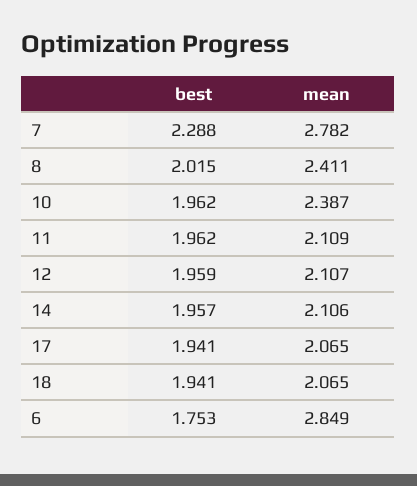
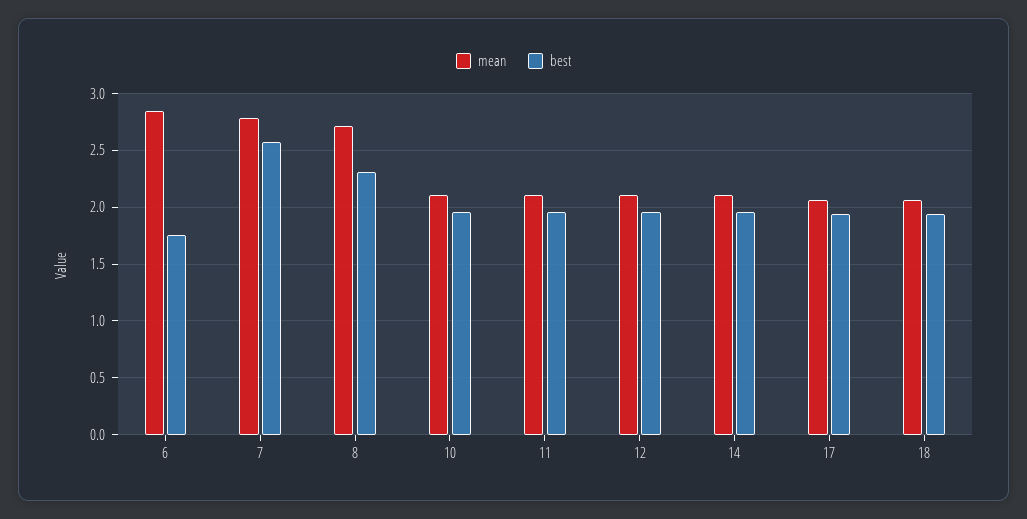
best, 7: 2.288 -> 2.6
best, 8: 2.015 -> 2.3
mean, 8: 2.411 -> 2.7
mean, 10: 2.387 -> 2.1

